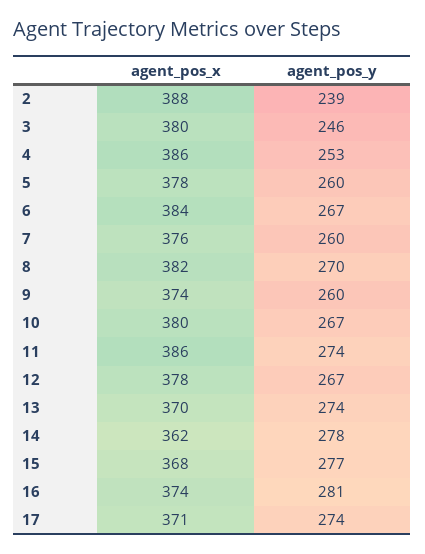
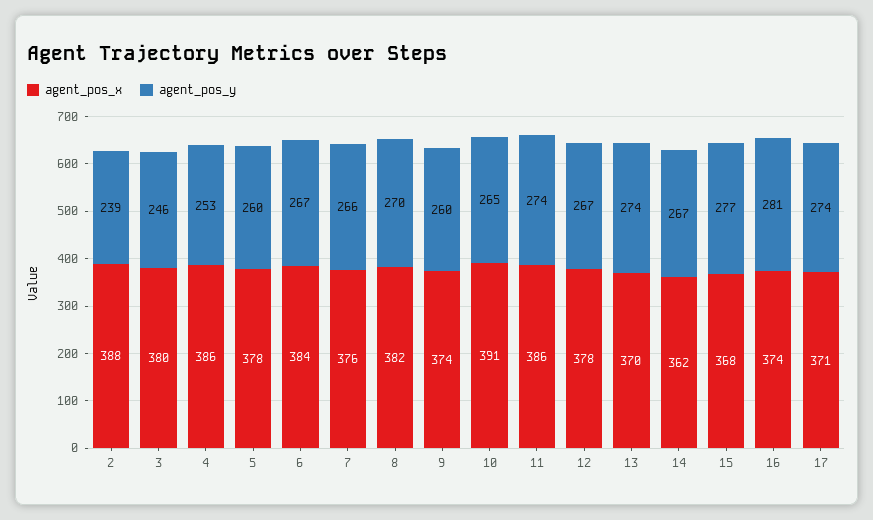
agent_pos_y, 7: 260 -> 266
agent_pos_x, 10: 380 -> 391
agent_pos_y, 10: 267 -> 265
agent_pos_y, 14: 278 -> 267

